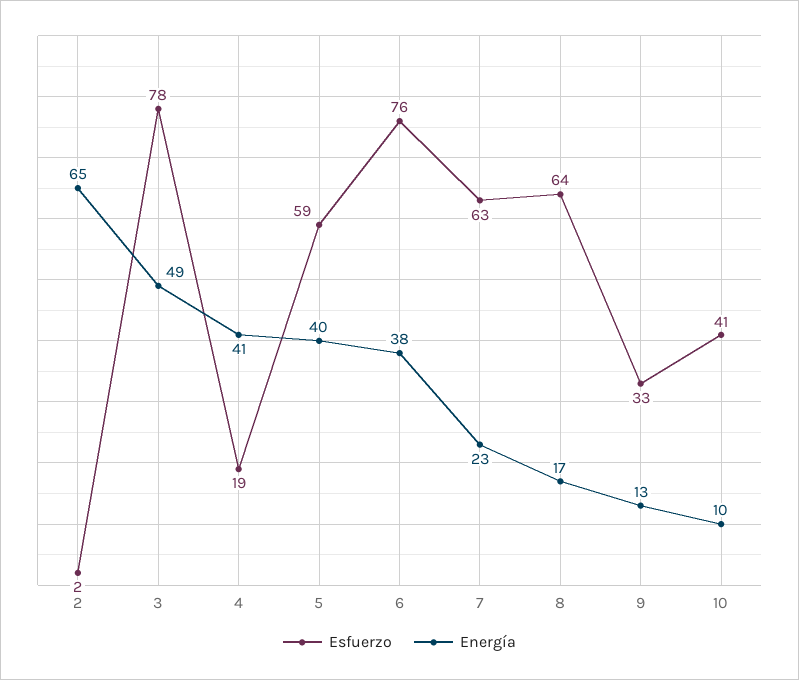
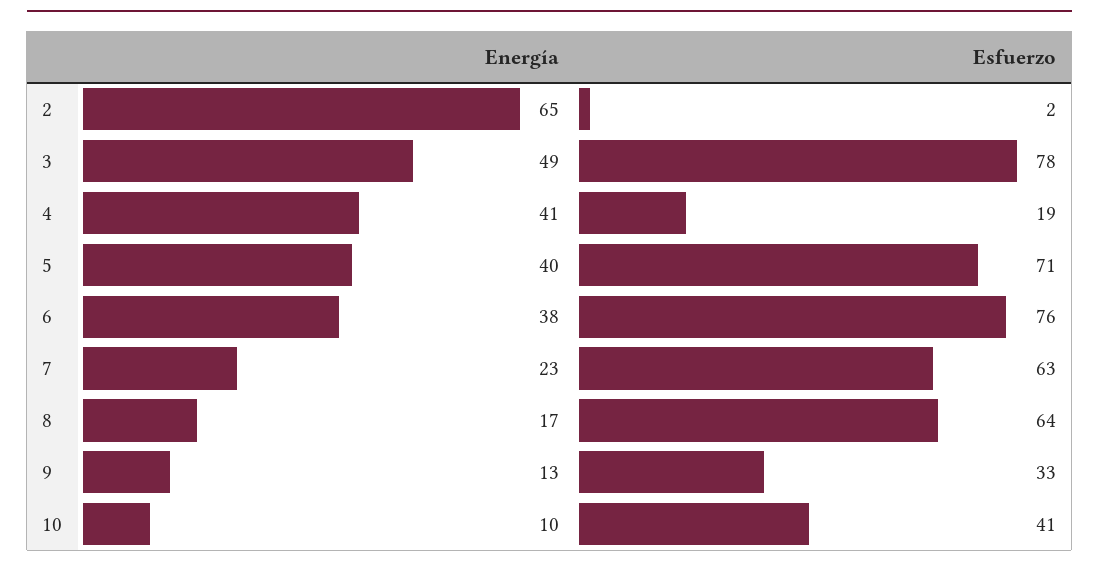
Esfuerzo, 5: 59 -> 71

